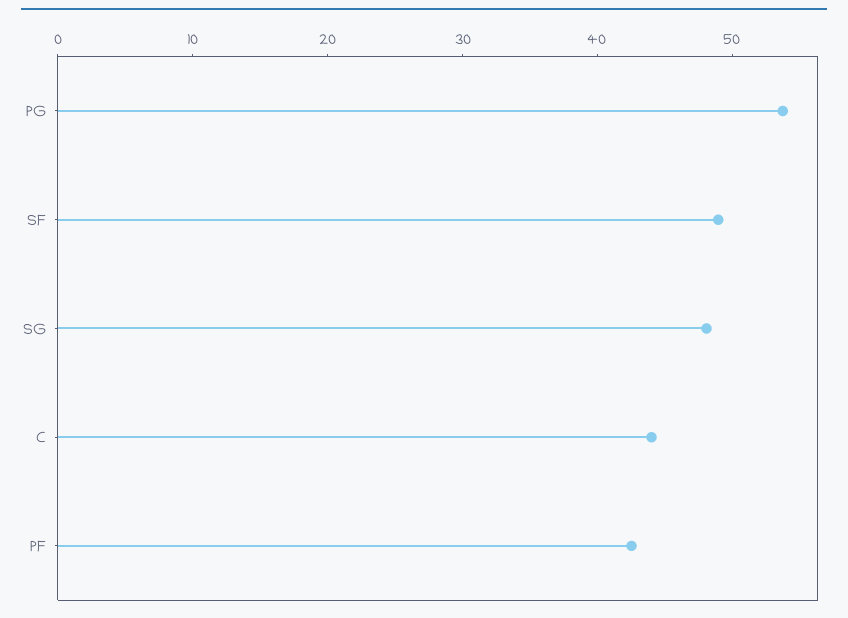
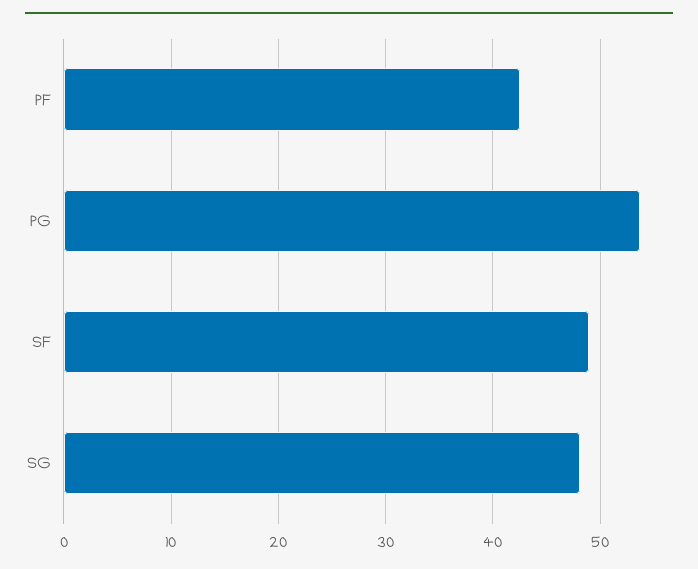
C: 44 -> none

